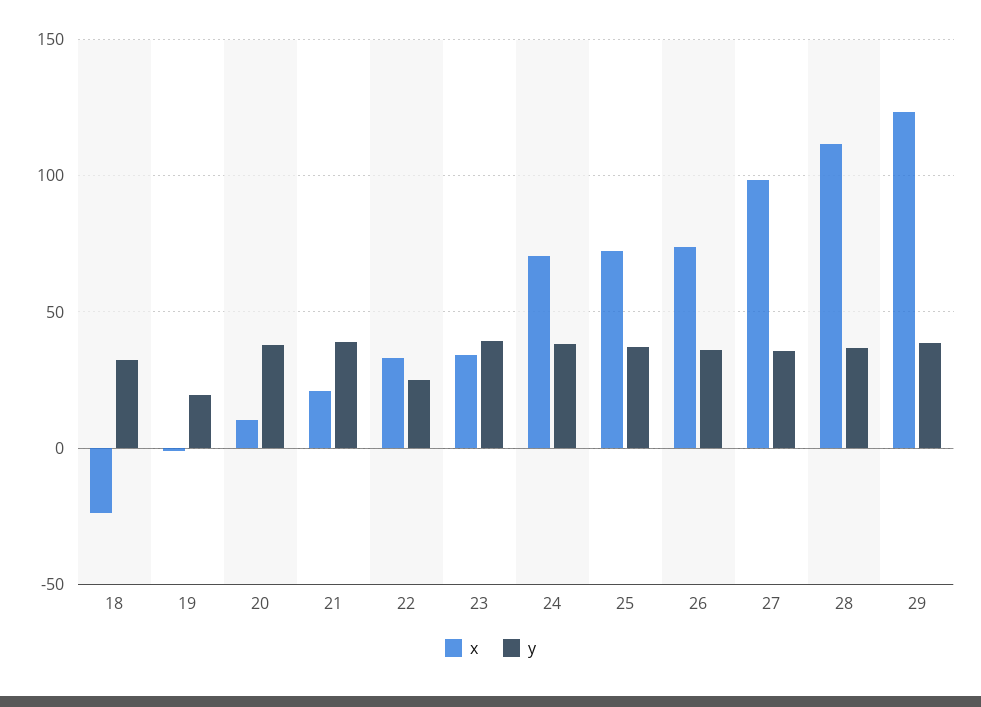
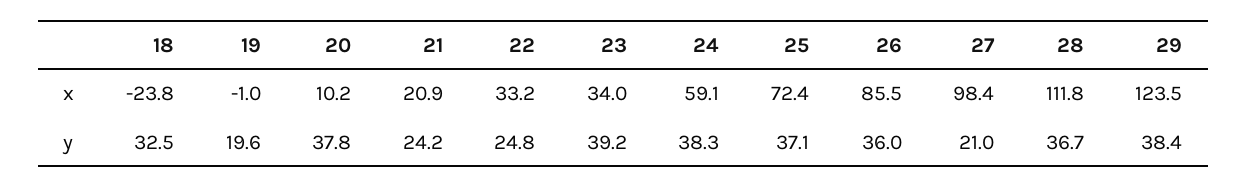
y, 21: 40 -> 24.2
x, 24: 70 -> 59.1
x, 26: 75 -> 85.5
y, 27: 35 -> 21

